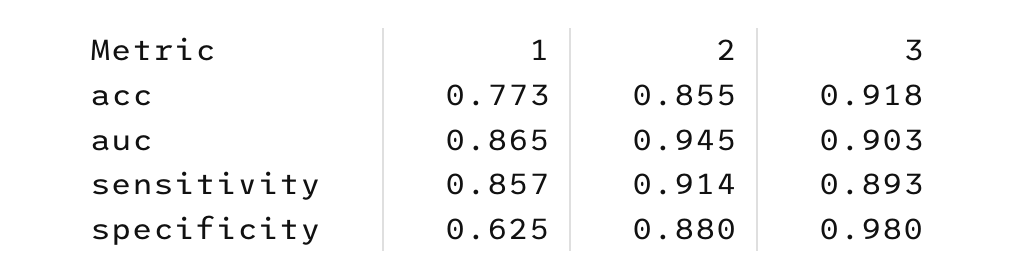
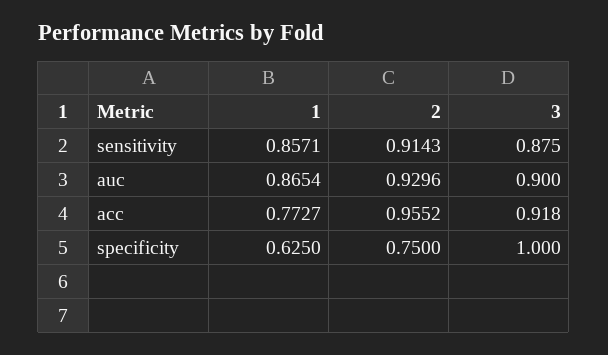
2, acc: 0.855 -> 0.9552
2, auc: 0.945 -> 0.9296
3, auc: 0.903 -> 0.9
3, sensitivity: 0.893 -> 0.875
2, specificity: 0.88 -> 0.75
3, specificity: 0.98 -> 1

